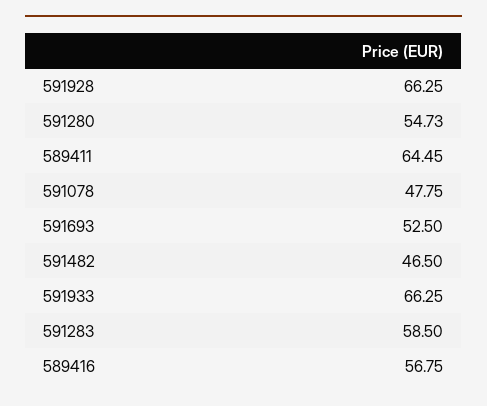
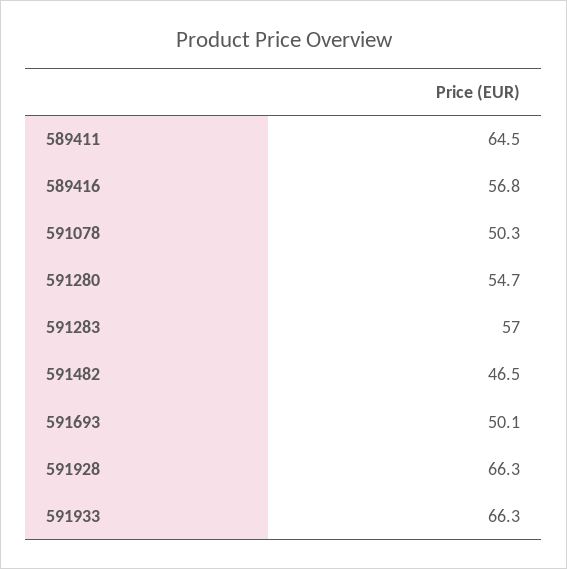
591078: 47.75 -> 50.3
591693: 52.5 -> 50.1
591283: 58.5 -> 57

